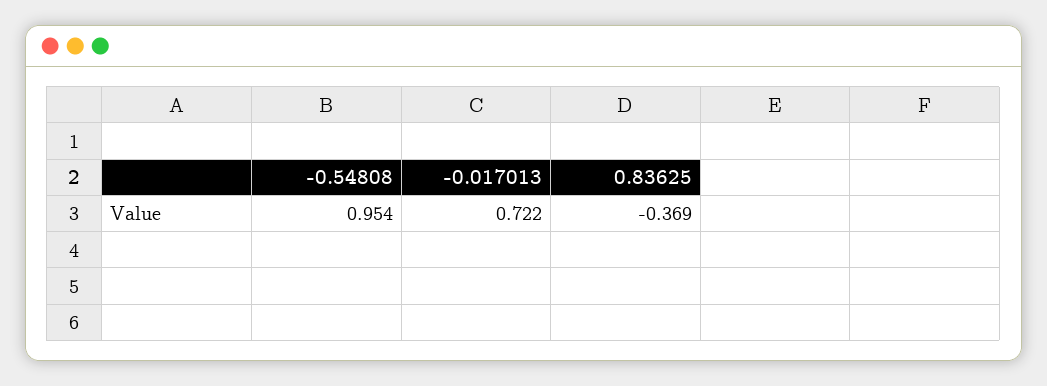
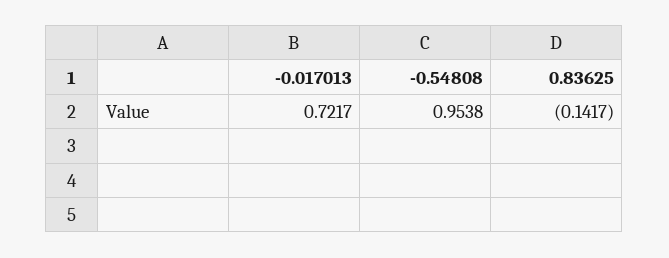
0.83625: -0.369 -> -0.1417

